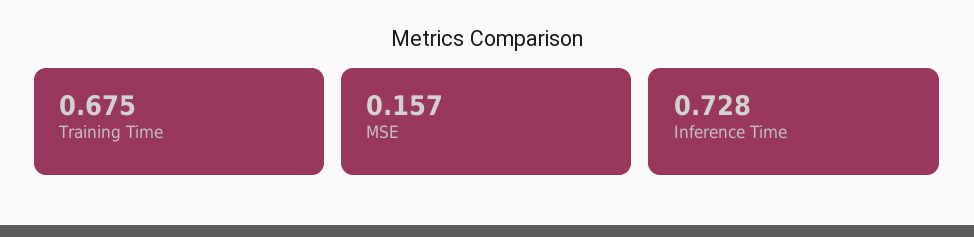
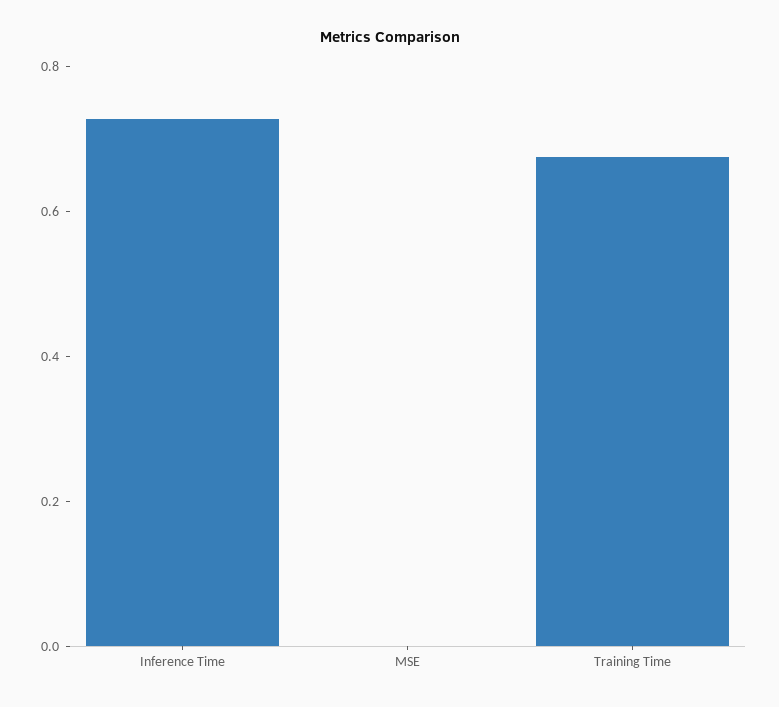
MSE: 0.157 -> 0

